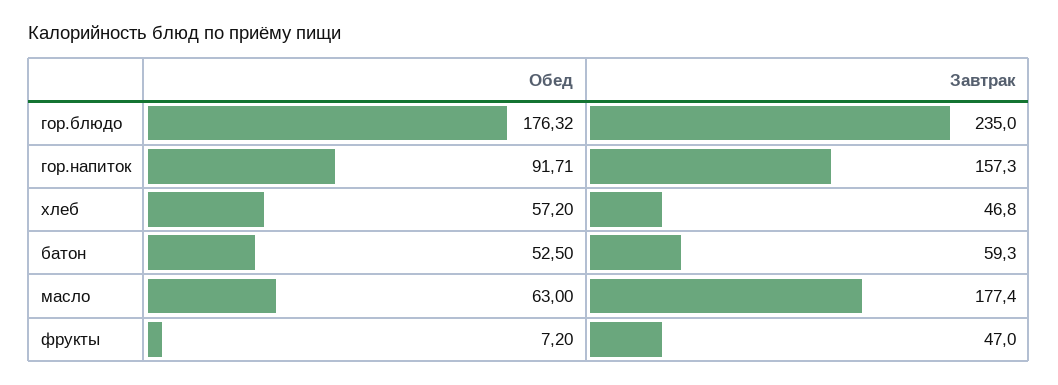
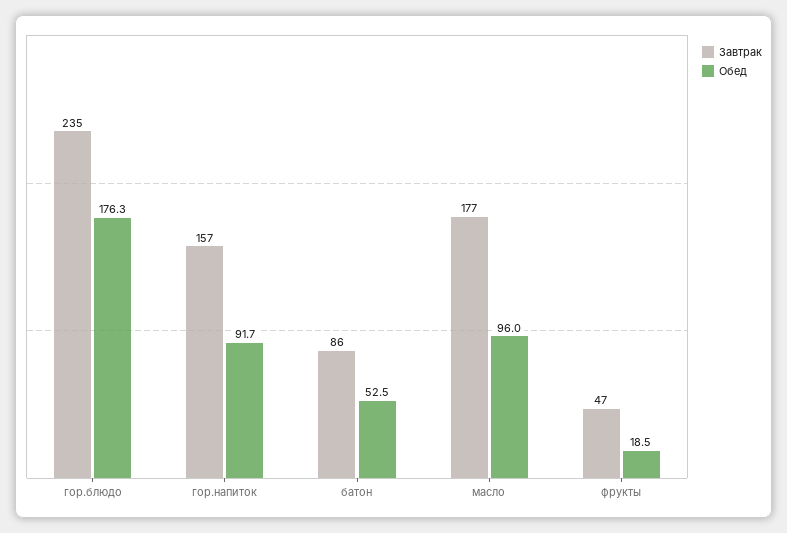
Обед, хлеб: 57.2 -> none
Завтрак, хлеб: 46.8 -> none
Завтрак, батон: 59.3 -> 86
Обед, масло: 63 -> 96
Обед, фрукты: 7.2 -> 18.5

